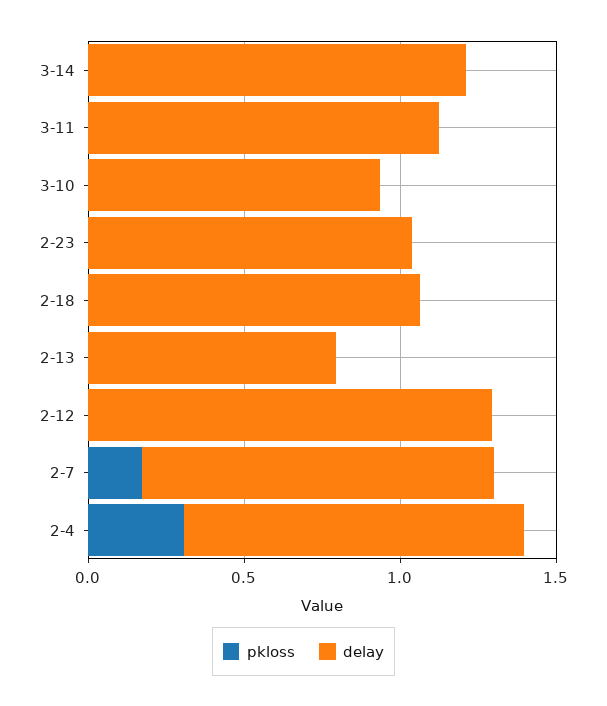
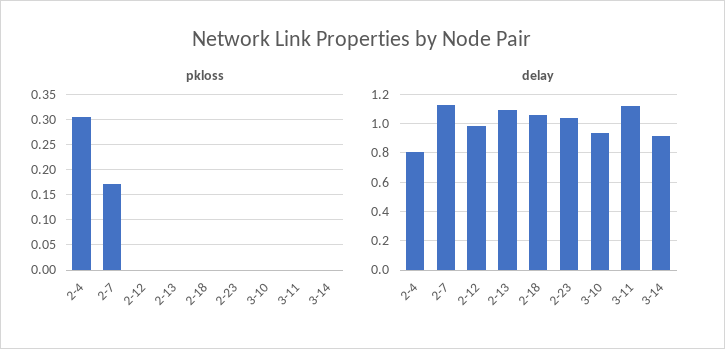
delay, 3-14: 1.2 -> 0.9
delay, 2-13: 0.8 -> 1.1
delay, 2-12: 1.3 -> 1
delay, 2-4: 1.1 -> 0.8

